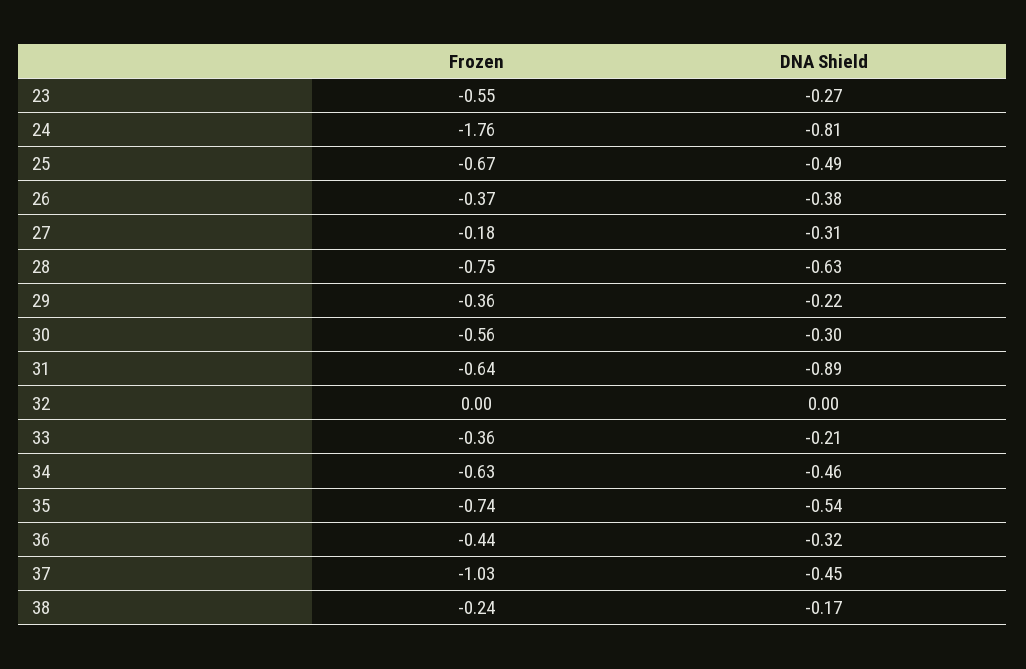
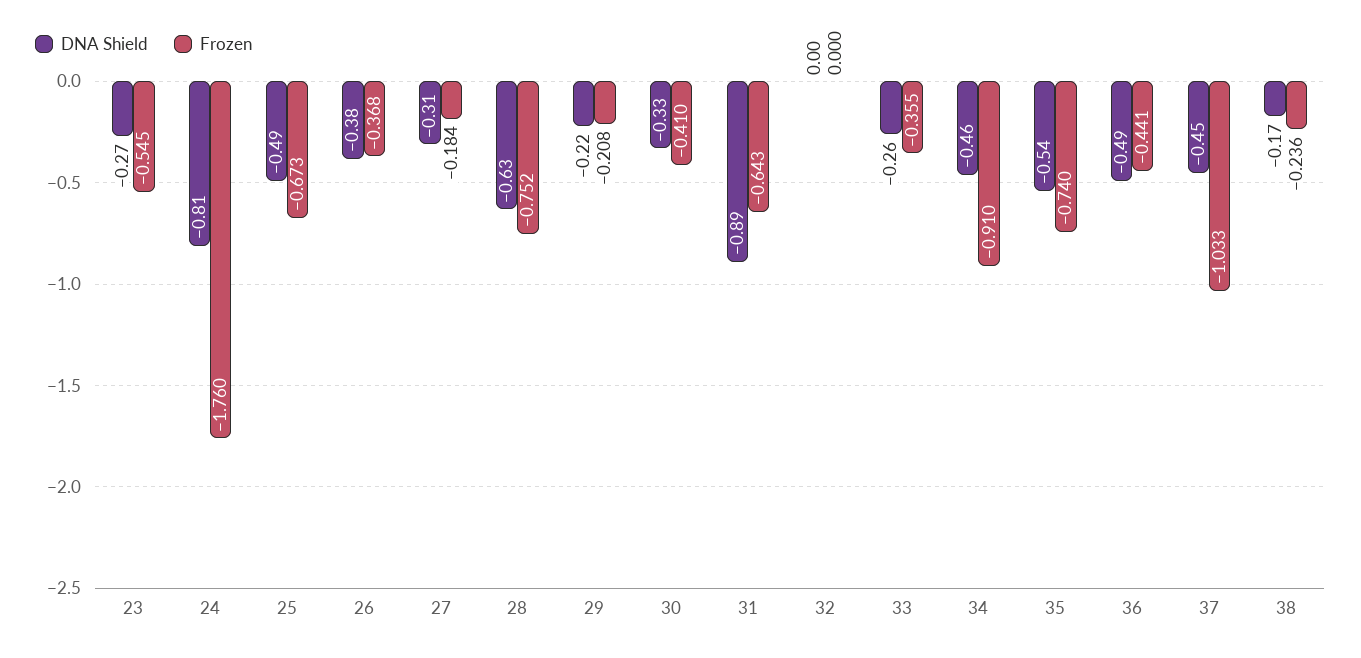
Frozen, 29: -0.36 -> -0.208
Frozen, 30: -0.56 -> -0.41
DNA Shield, 30: -0.3 -> -0.33
DNA Shield, 33: -0.21 -> -0.26
Frozen, 34: -0.63 -> -0.91
DNA Shield, 36: -0.32 -> -0.49

